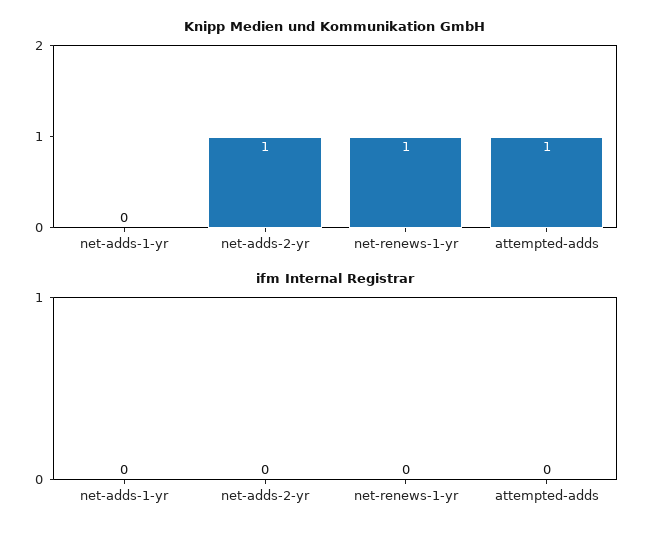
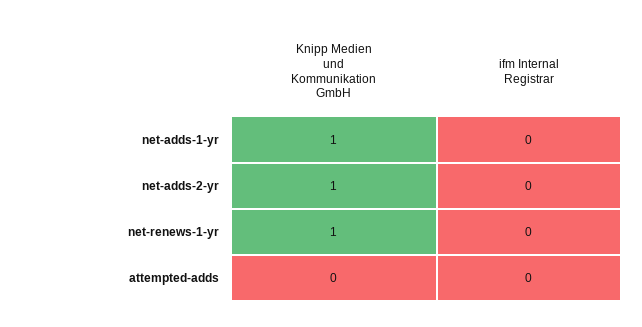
Knipp Medien und Kommunikation GmbH, net-adds-1-yr: 0 -> 1
Knipp Medien und Kommunikation GmbH, attempted-adds: 1 -> 0

